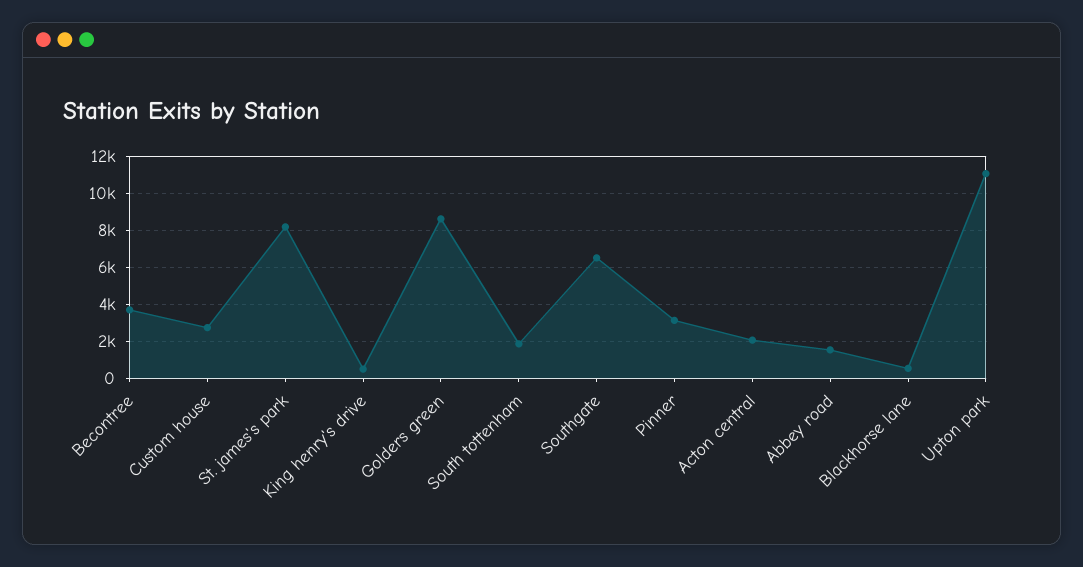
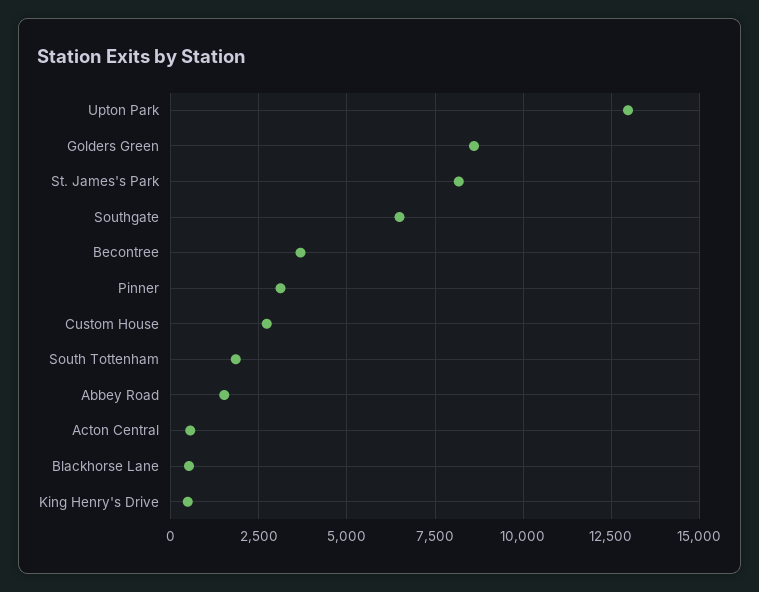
Acton central: 2000 -> 500
Upton park: 11000 -> 13000

